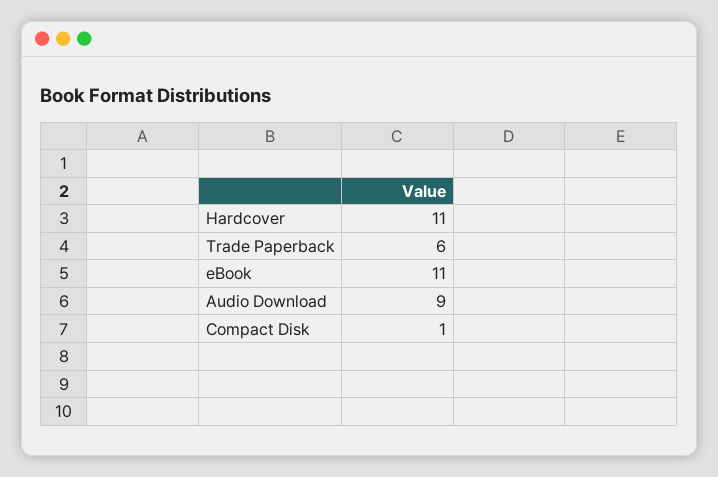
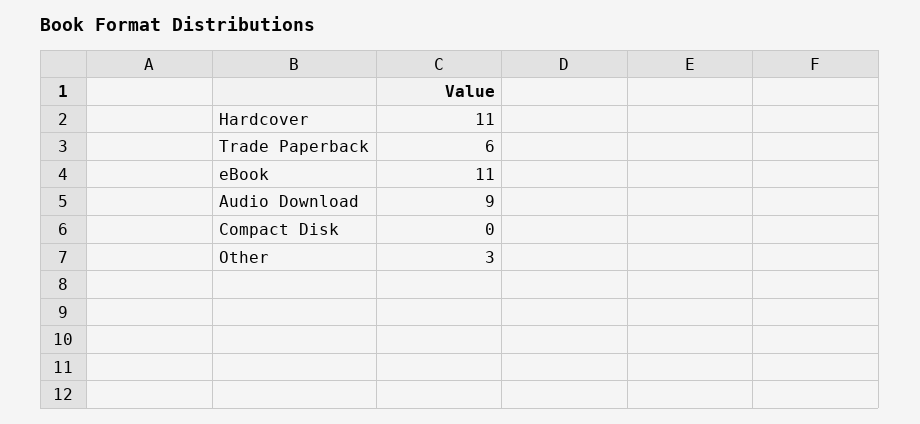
Compact Disk: 1 -> 0
Other: none -> 3

